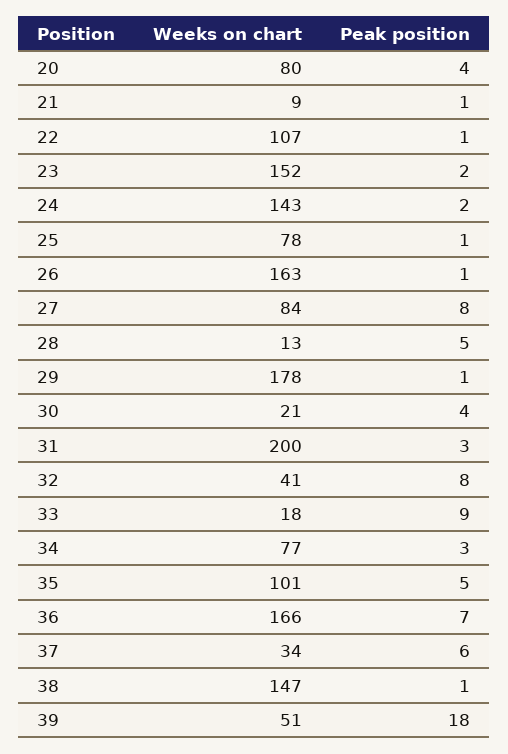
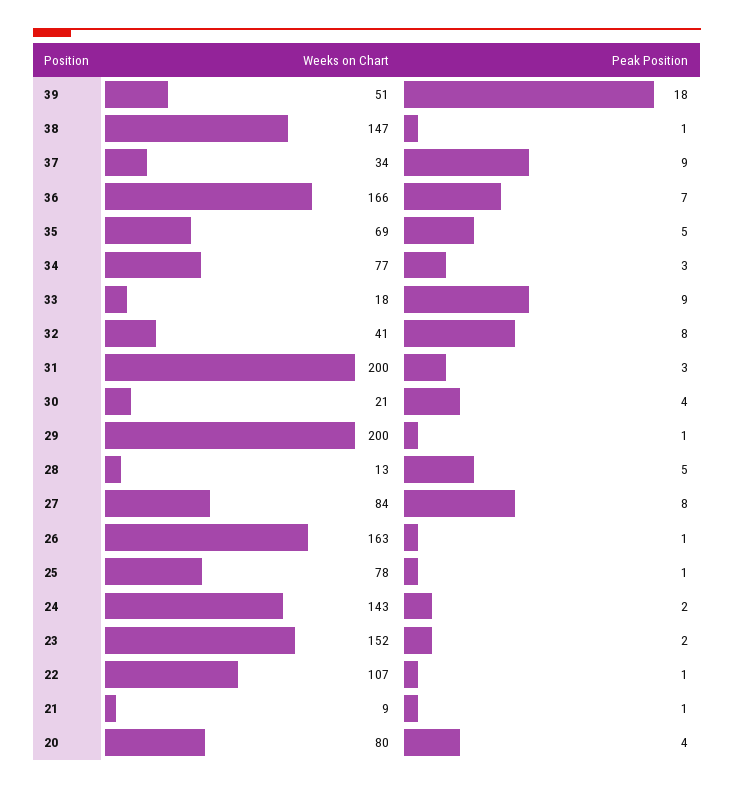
Weeks on chart, 29: 178 -> 200
Weeks on chart, 35: 101 -> 69
Peak position, 37: 6 -> 9

